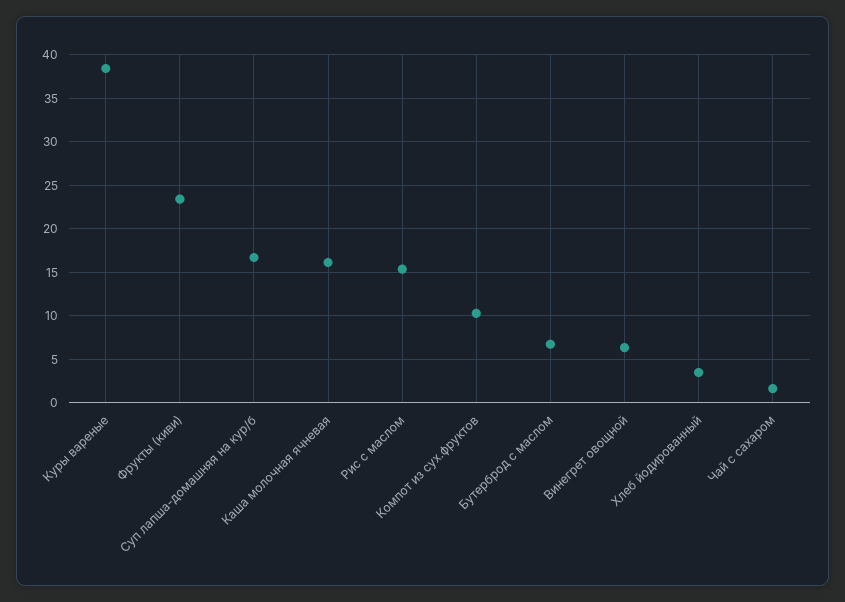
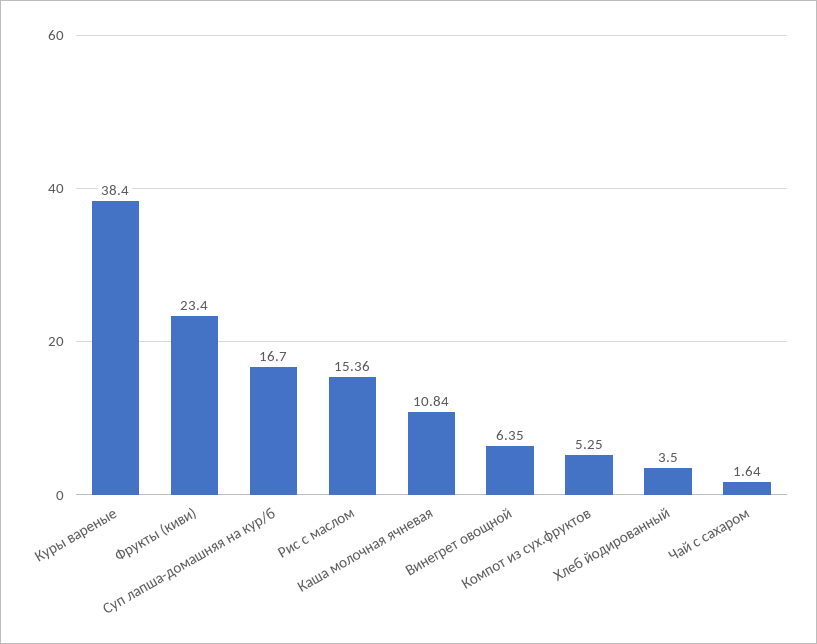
Каша молочная ячневая: 16 -> 10.84
Компот из сух.фруктов: 10 -> 5.25
Бутерброд с маслом: 7 -> none

